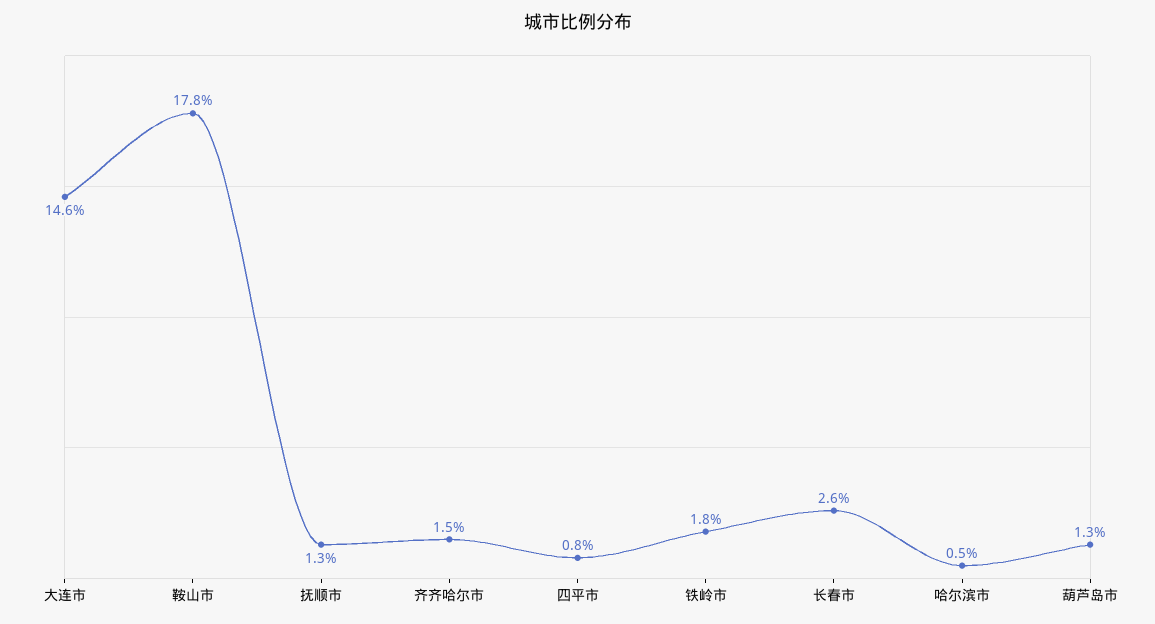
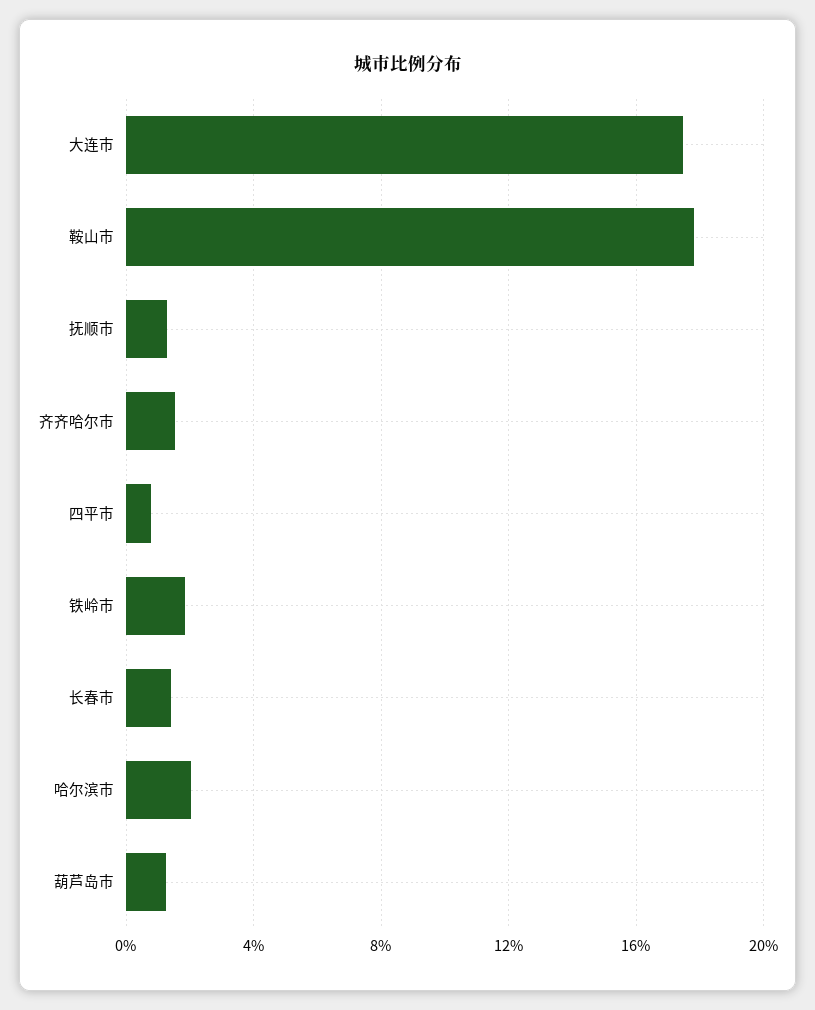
大连市: 14.6 -> 17.5
长春市: 2.6 -> 1.5
哈尔滨市: 0.5 -> 2

